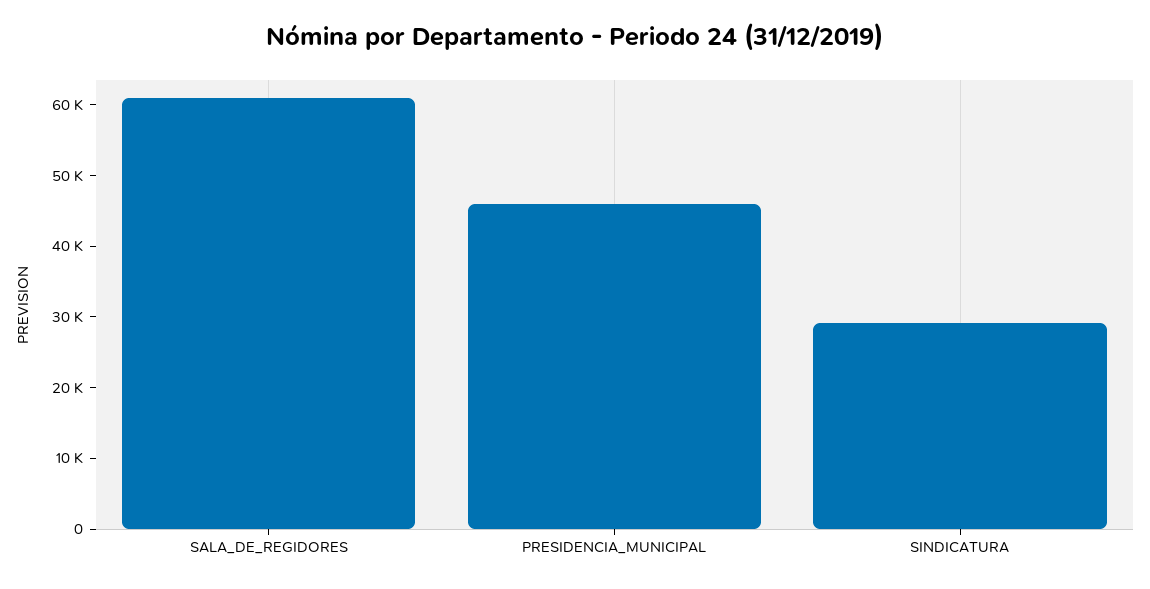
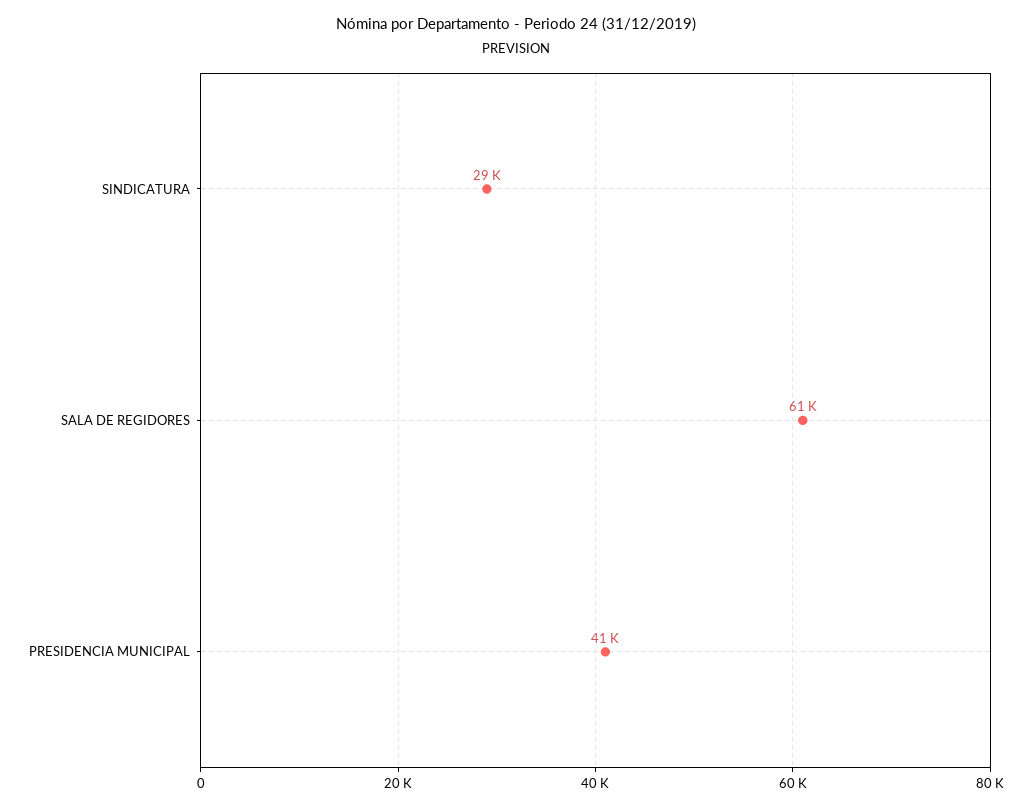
PRESIDENCIA_MUNICIPAL: 46000 -> 41000

